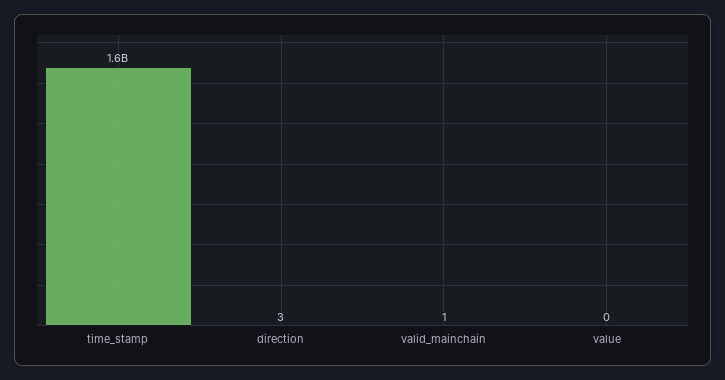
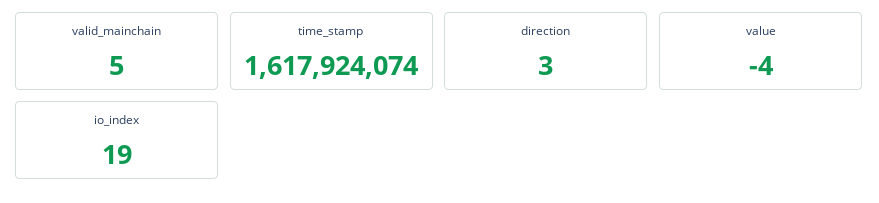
valid_mainchain: 1 -> 5
value: 0 -> -4
io_index: none -> 19

